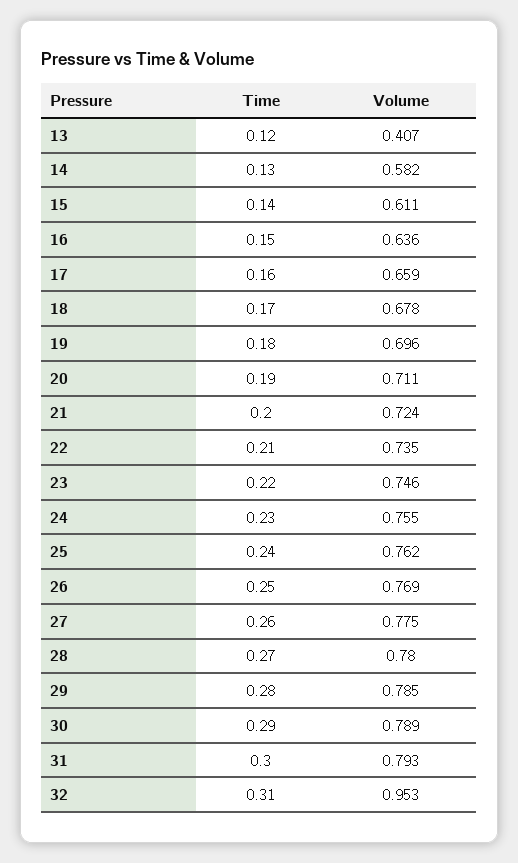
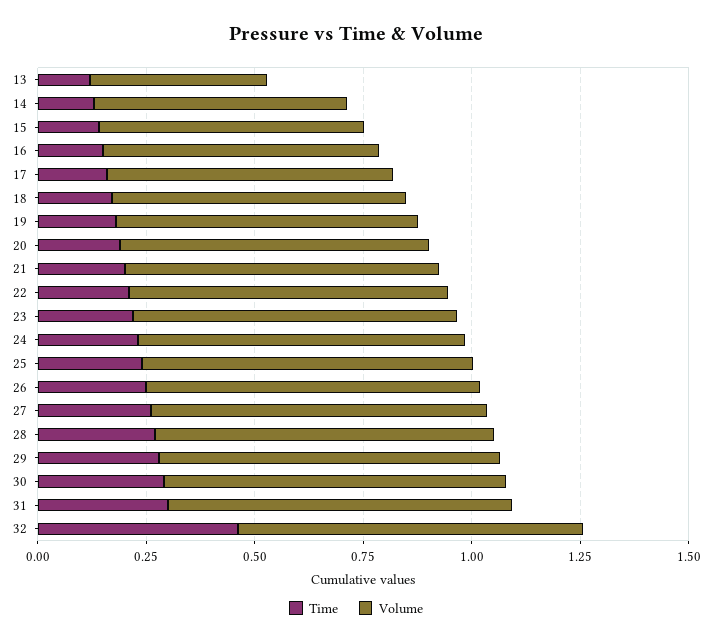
Time, 32: 0.31 -> 0.45
Volume, 32: 0.953 -> 0.8

